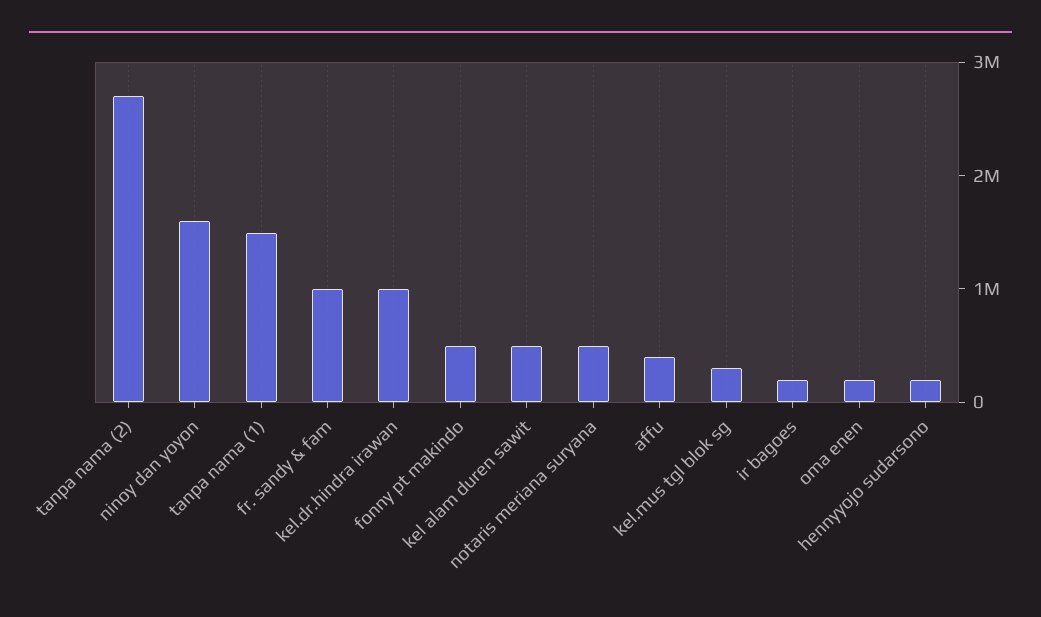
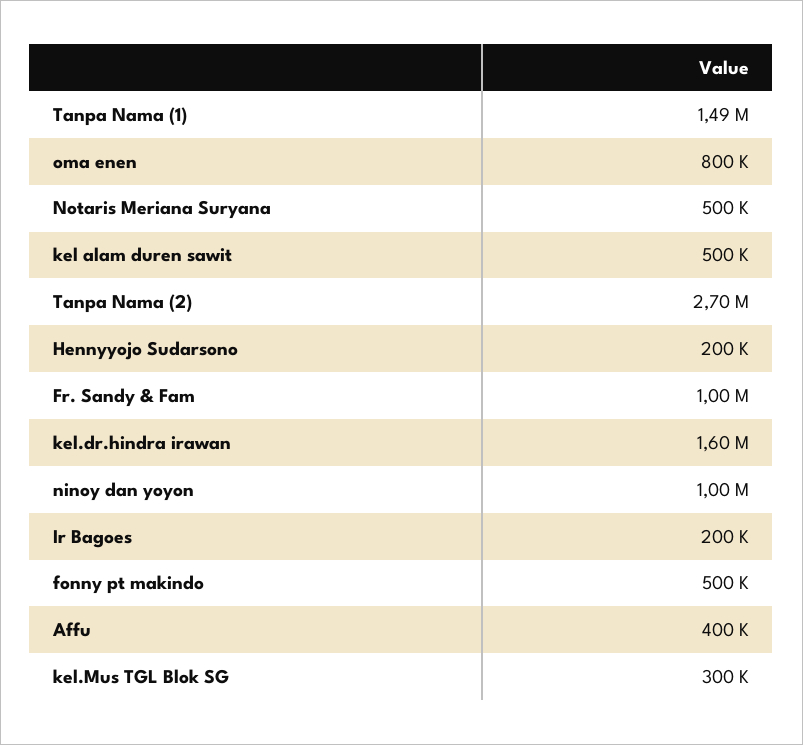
ninoy dan yoyon: 1600000 -> 1000000
kel.dr.hindra irawan: 1000000 -> 1600000
oma enen: 200000 -> 800000

